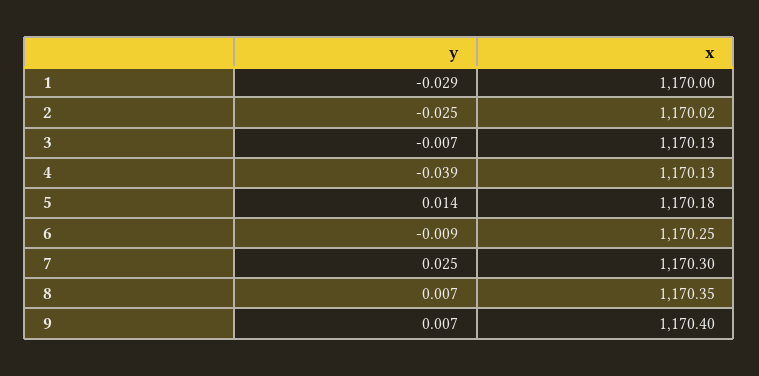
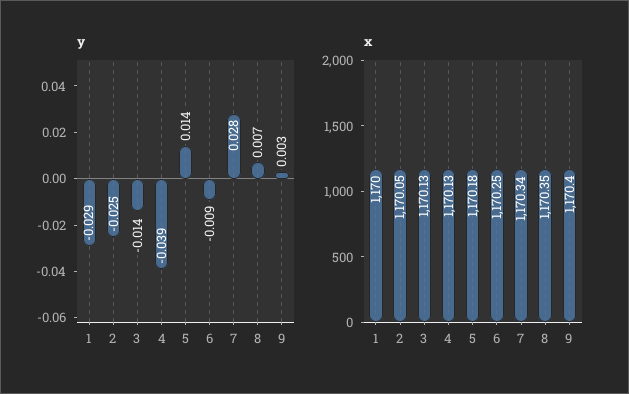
x, 2: 1170.02 -> 1170.05
y, 3: -0.007 -> -0.014
y, 7: 0.025 -> 0.028
x, 7: 1170.3 -> 1170.34
y, 9: 0.007 -> 0.003

